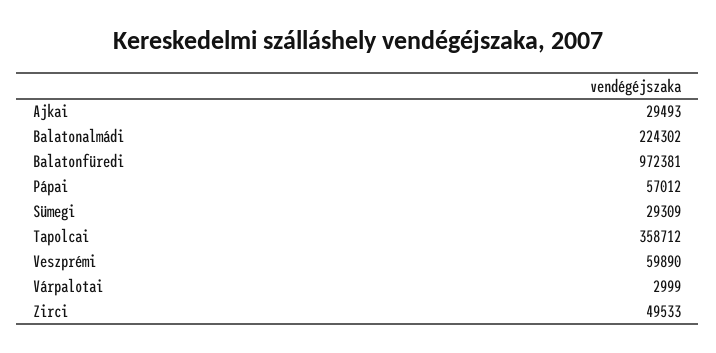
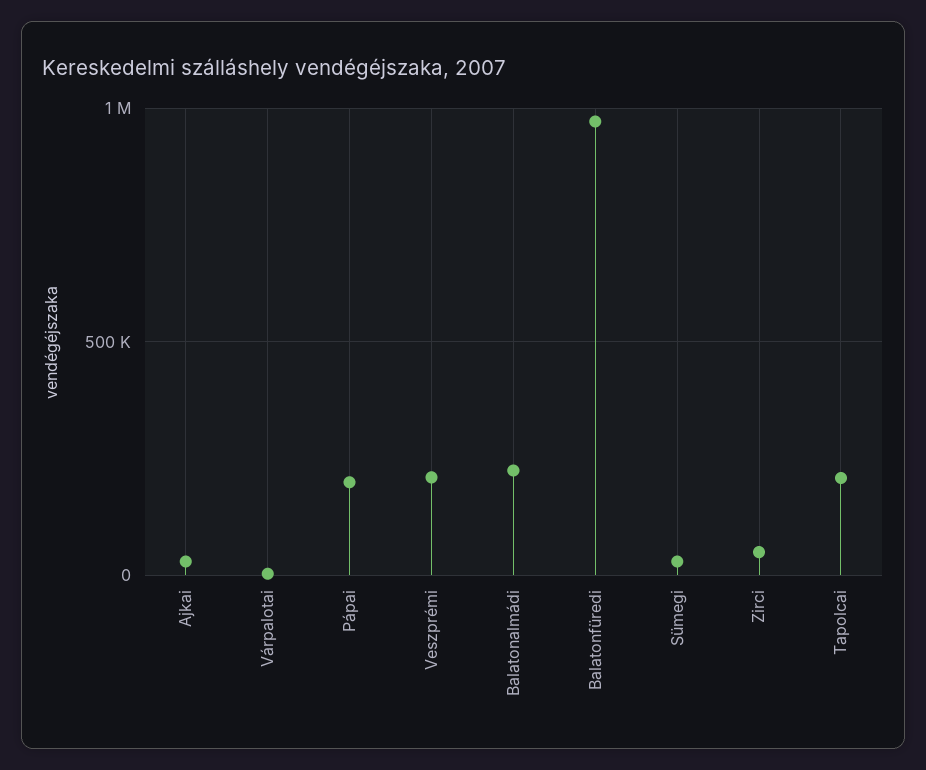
Pápai: 57012 -> 200000
Tapolcai: 358712 -> 200000
Veszprémi: 59890 -> 200000

